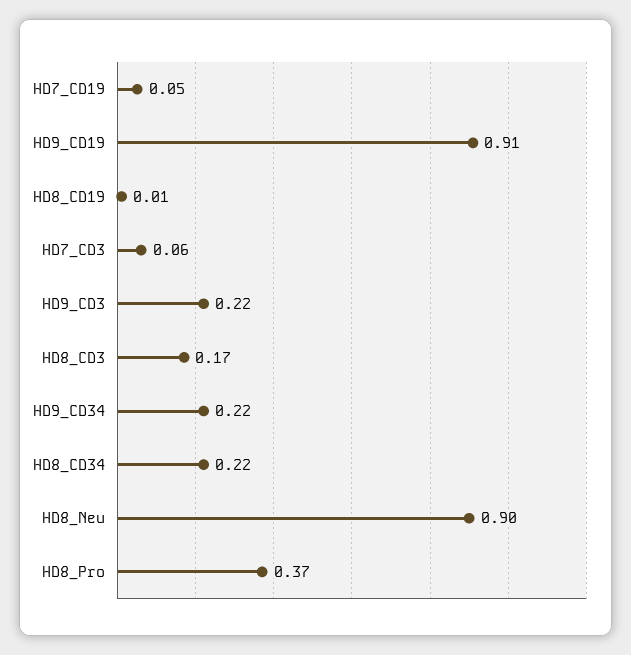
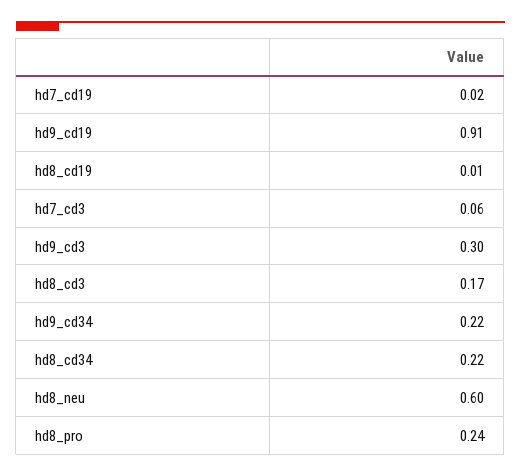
HD7_CD19: 0.05 -> 0.02
HD9_CD3: 0.22 -> 0.3
HD8_Neu: 0.9 -> 0.6
HD8_Pro: 0.37 -> 0.24

